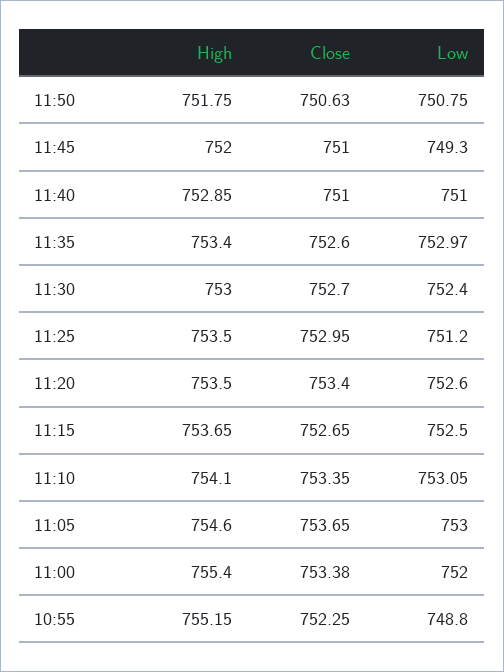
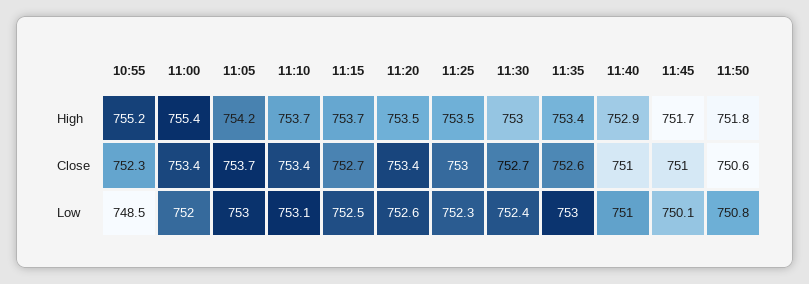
High, 11:45: 752 -> 751.7
Low, 11:45: 749.3 -> 750.1
Low, 11:25: 751.2 -> 752.3
High, 11:10: 754.1 -> 753.7
High, 11:05: 754.6 -> 754.2
Low, 10:55: 748.8 -> 748.5

